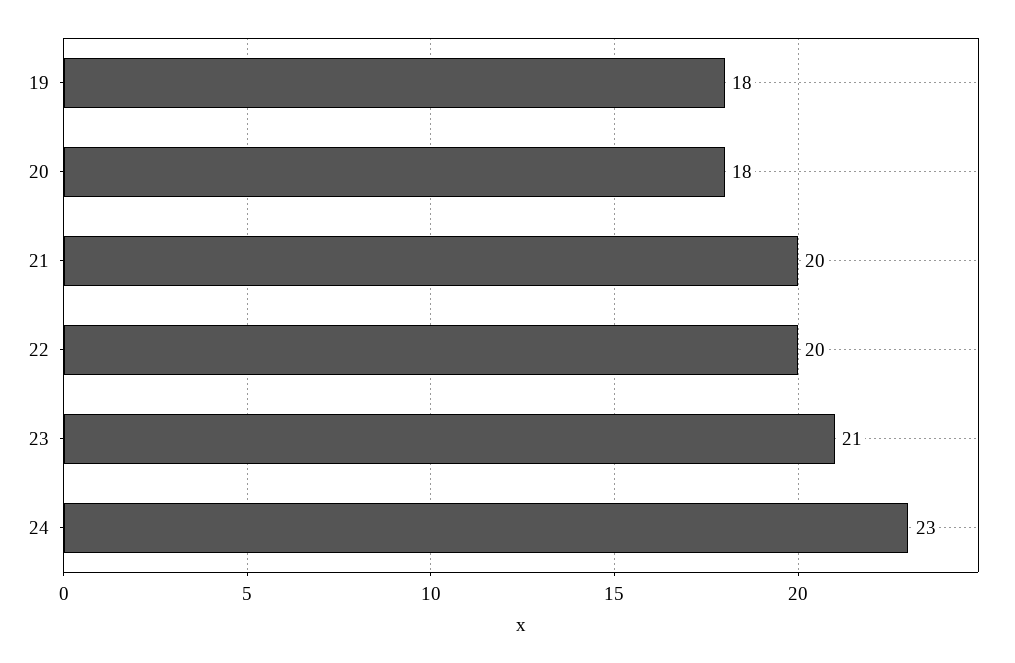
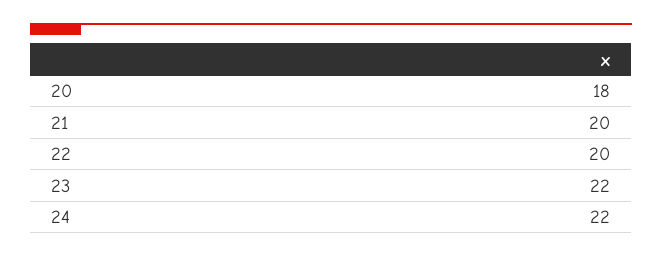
19: 18 -> none
23: 21 -> 22
24: 23 -> 22

